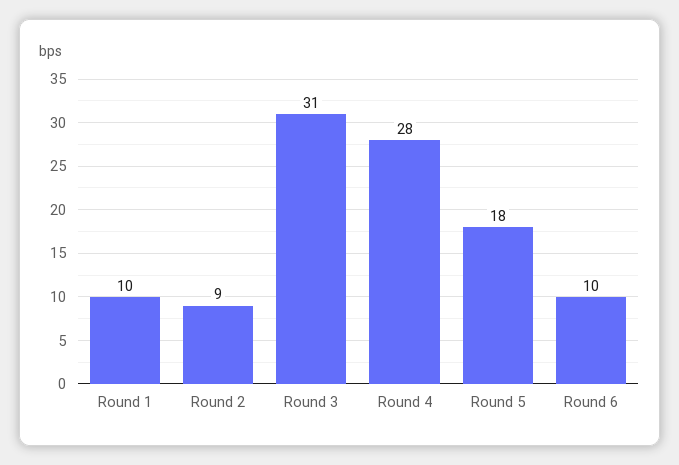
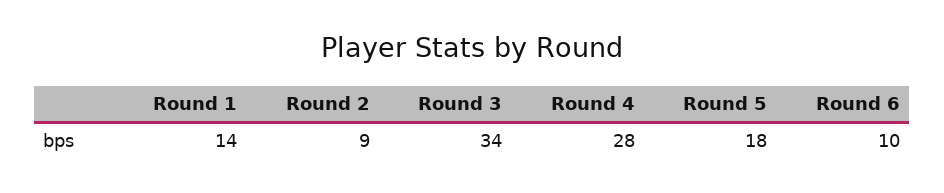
Round 1: 10 -> 14
Round 3: 31 -> 34

